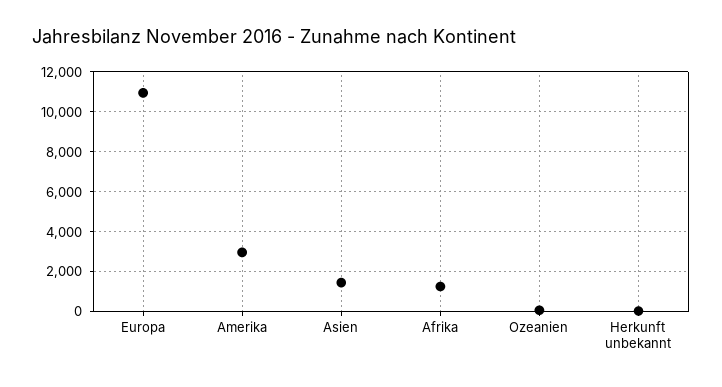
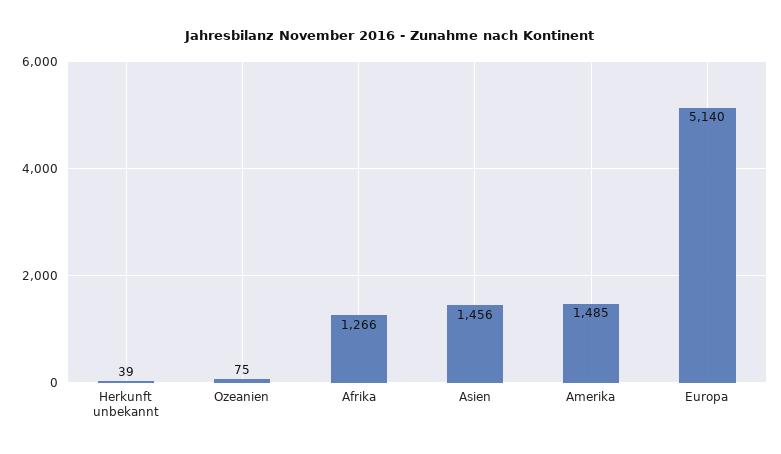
Europa: 11000 -> 5140
Amerika: 3000 -> 1485

